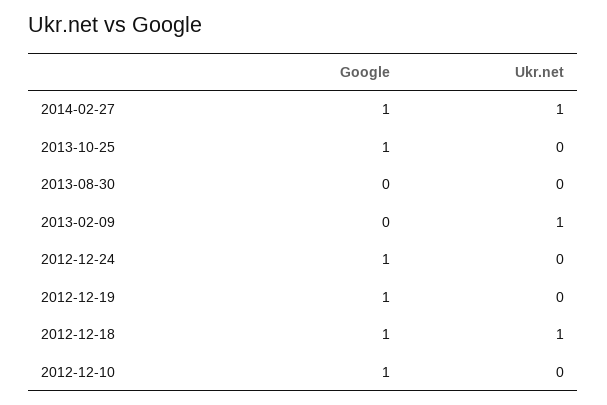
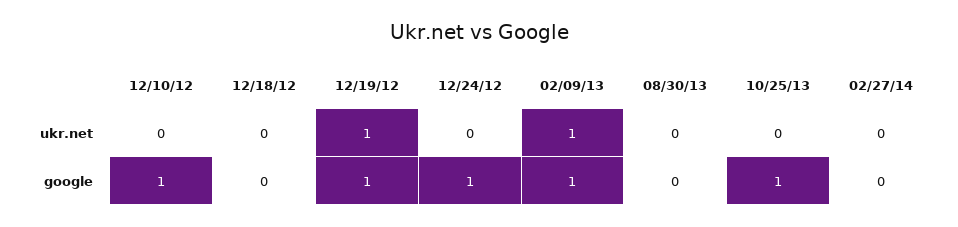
Google, 2014-02-27: 1 -> 0
Ukr.net, 2014-02-27: 1 -> 0
Google, 2013-02-09: 0 -> 1
Ukr.net, 2012-12-19: 0 -> 1
Google, 2012-12-18: 1 -> 0
Ukr.net, 2012-12-18: 1 -> 0

